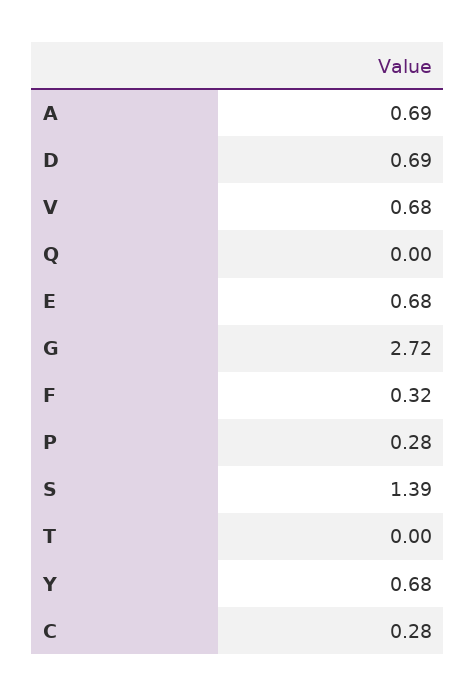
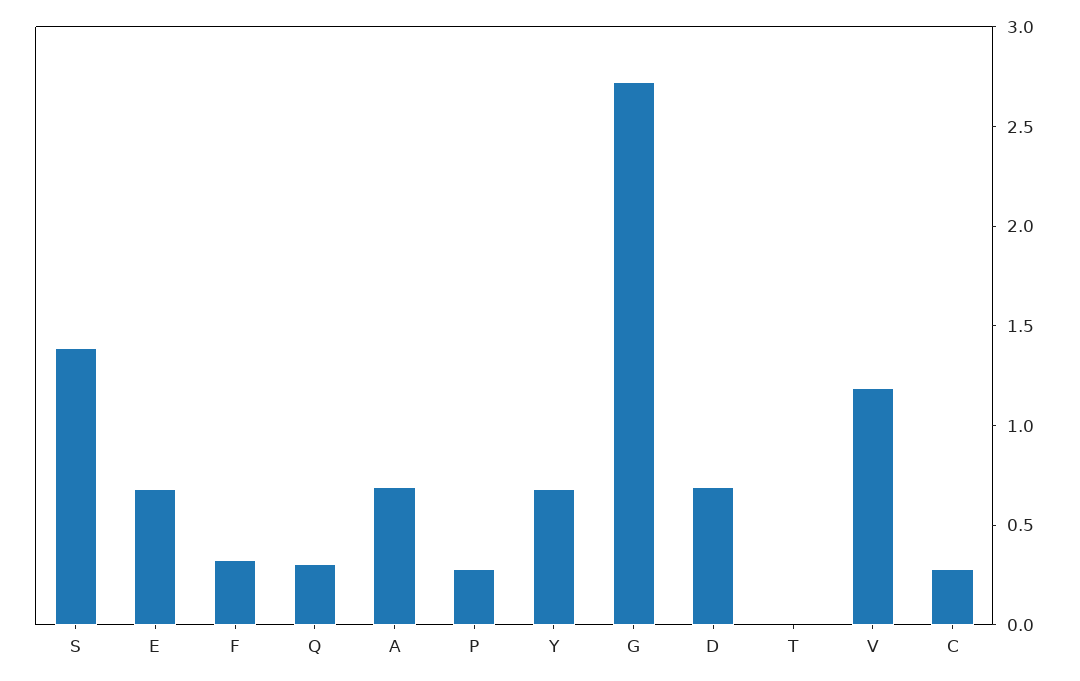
V: 0.68 -> 1.2
Q: 0 -> 0.3

